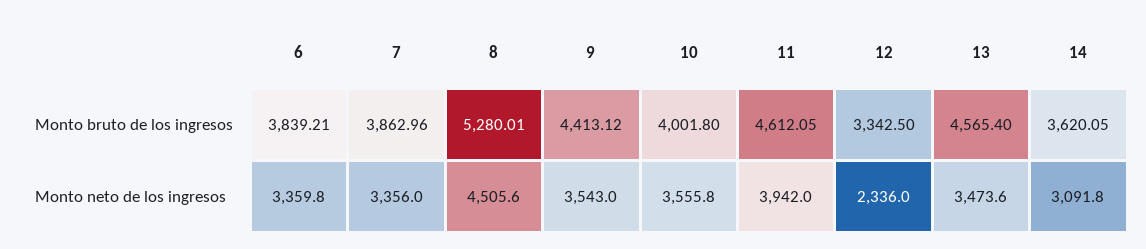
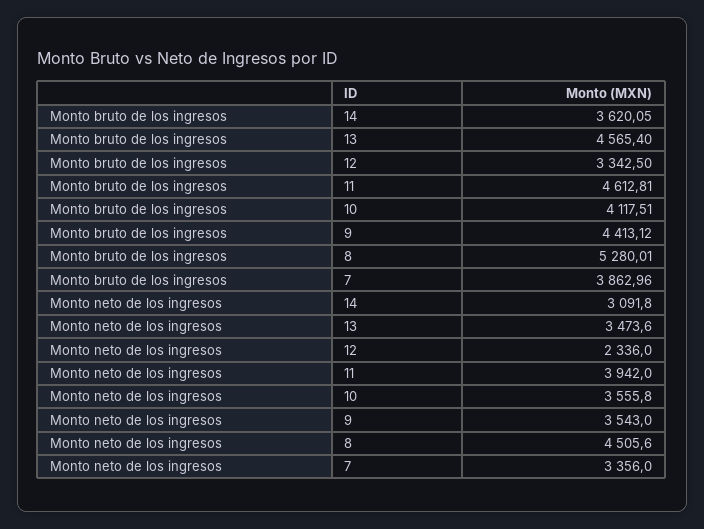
6, Monto bruto de los ingresos: 3839.21 -> none
10, Monto bruto de los ingresos: 4001.8 -> 4117.51
11, Monto bruto de los ingresos: 4612.05 -> 4612.81
6, Monto neto de los ingresos: 3359.8 -> none

